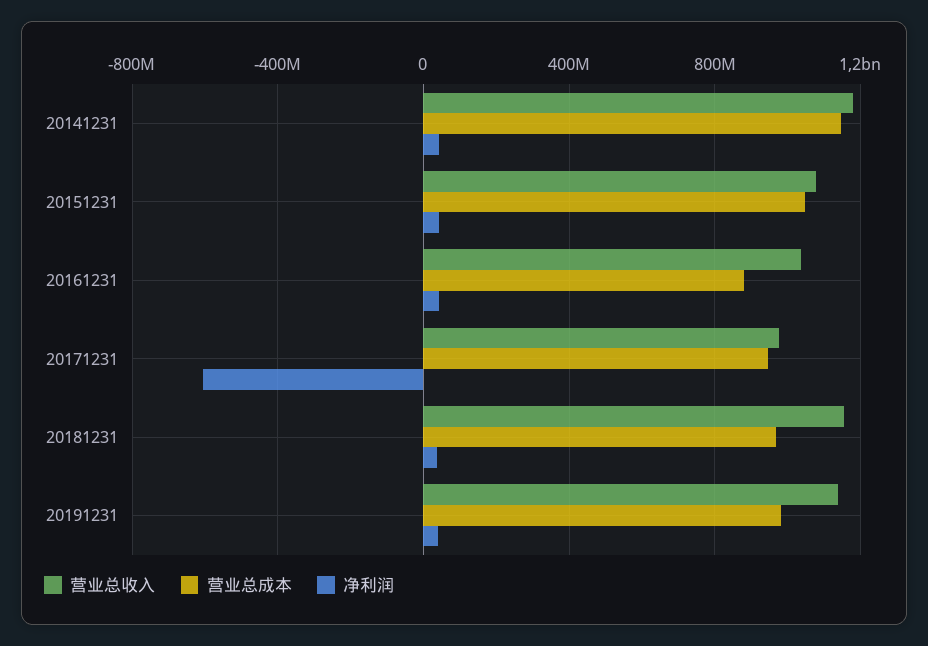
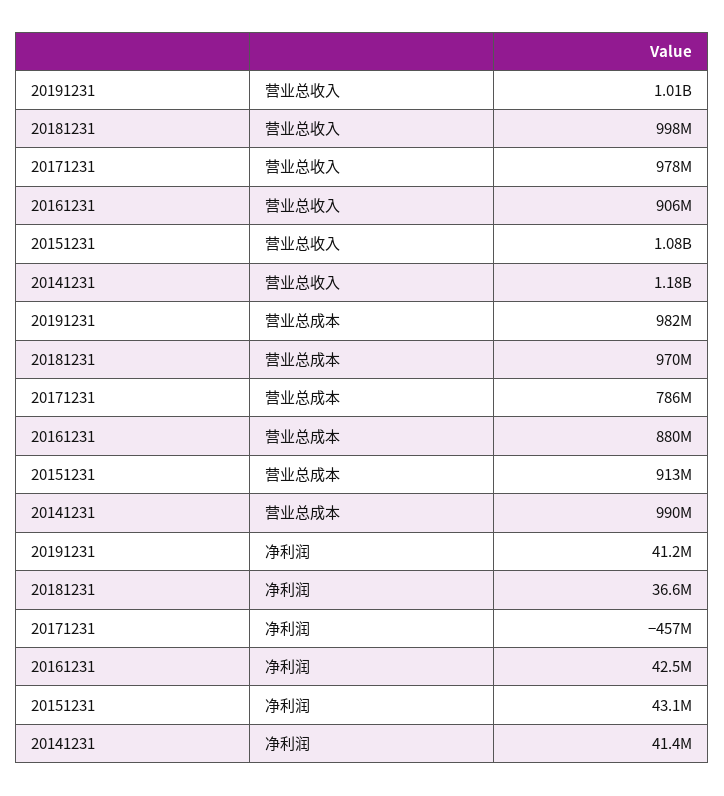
营业总成本, 20141231: 1150000000 -> 990000000
营业总成本, 20151231: 1050000000 -> 913000000
营业总收入, 20161231: 1050000000 -> 906000000
营业总成本, 20171231: 950000000 -> 786000000
净利润, 20171231: -600000000 -> -457000000
营业总收入, 20181231: 1150000000 -> 998000000
营业总收入, 20191231: 1150000000 -> 1010000000

